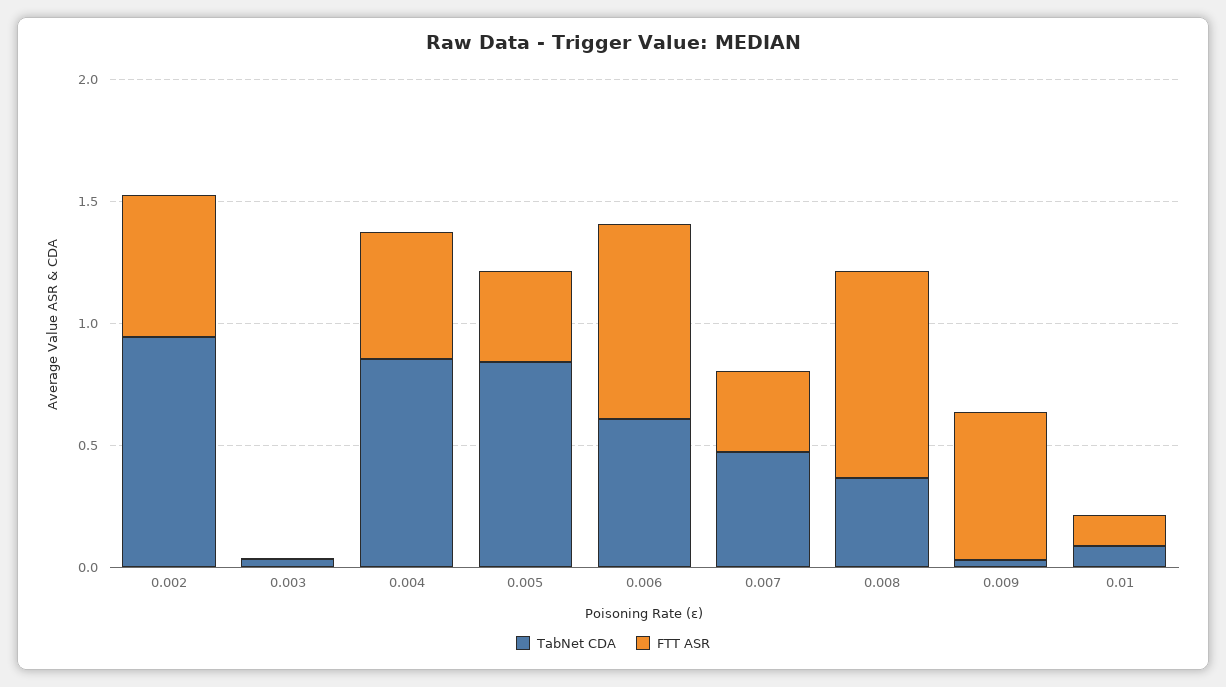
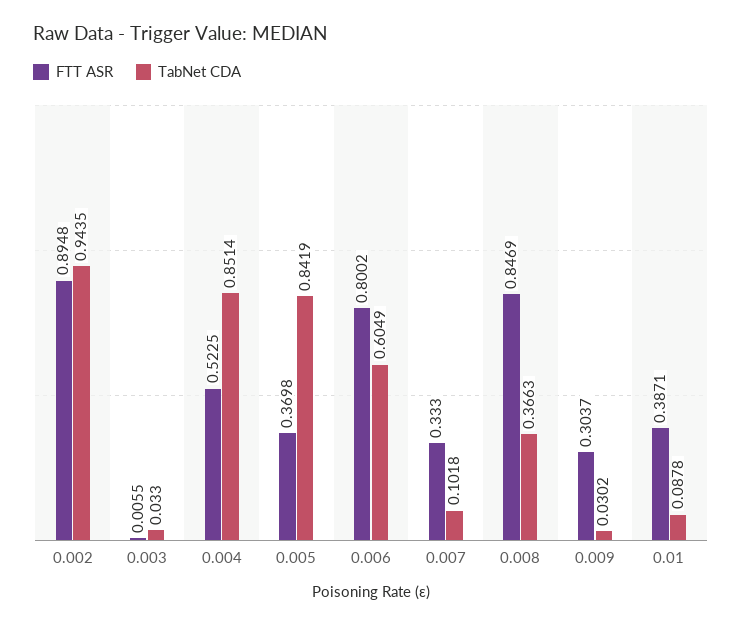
FTT ASR, 0.002: 0.6 -> 0.8948
TabNet CDA, 0.007: 0.5 -> 0.1018
FTT ASR, 0.009: 0.6 -> 0.3037
FTT ASR, 0.01: 0.1 -> 0.3871

